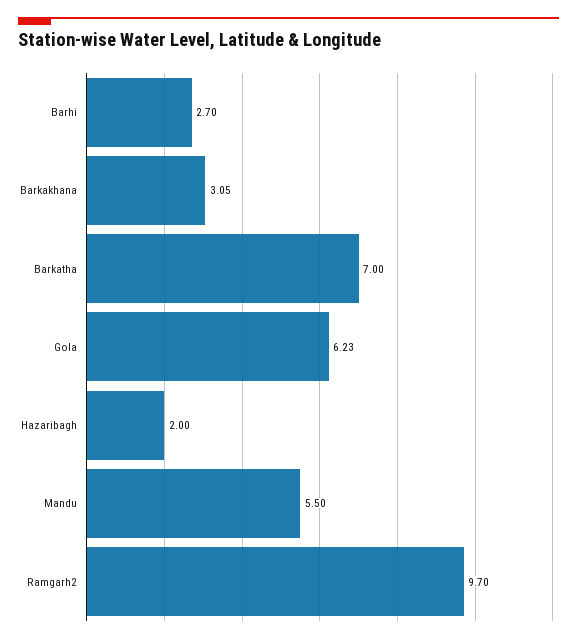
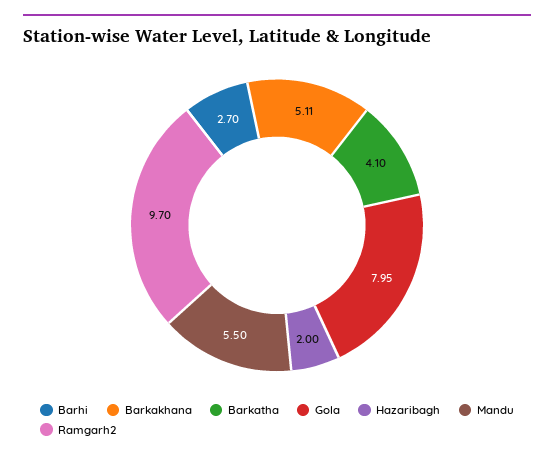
Barkakhana: 3.05 -> 5.11
Barkatha: 7 -> 4.1
Gola: 6.23 -> 7.95

